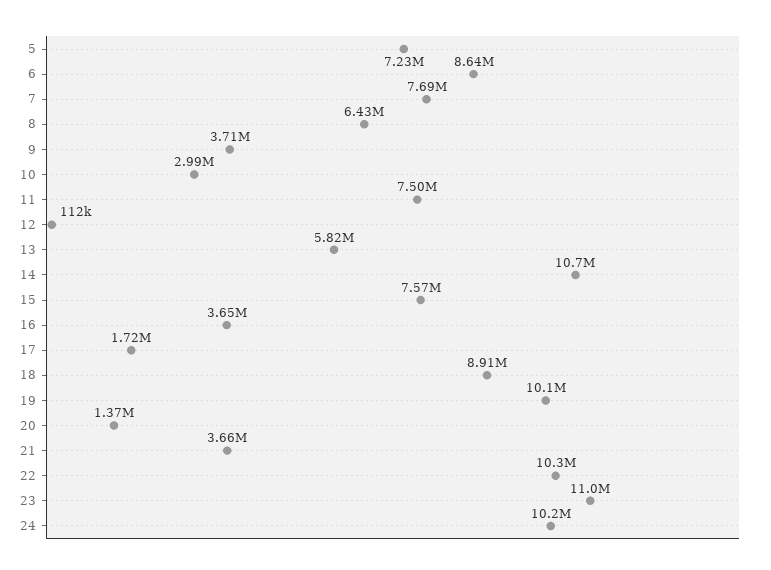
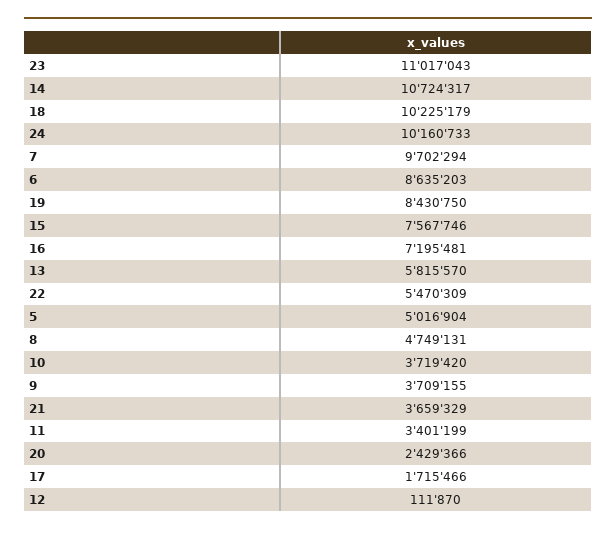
5: 7230000 -> 5016904
7: 7690000 -> 9702294
8: 6430000 -> 4749131
10: 2990000 -> 3719420
11: 7500000 -> 3401199
16: 3650000 -> 7195481
18: 8910000 -> 10225179
19: 10100000 -> 8430750
20: 1370000 -> 2429366
22: 10300000 -> 5470309

